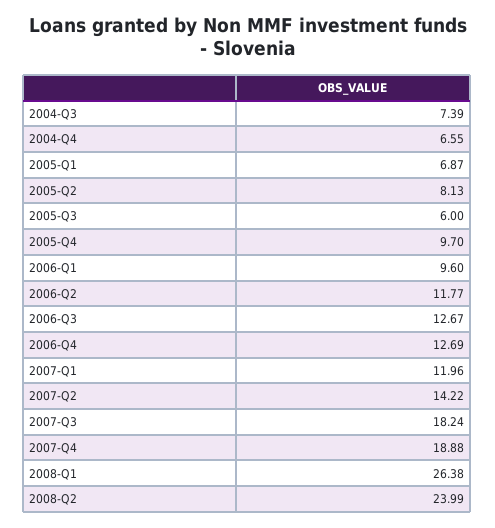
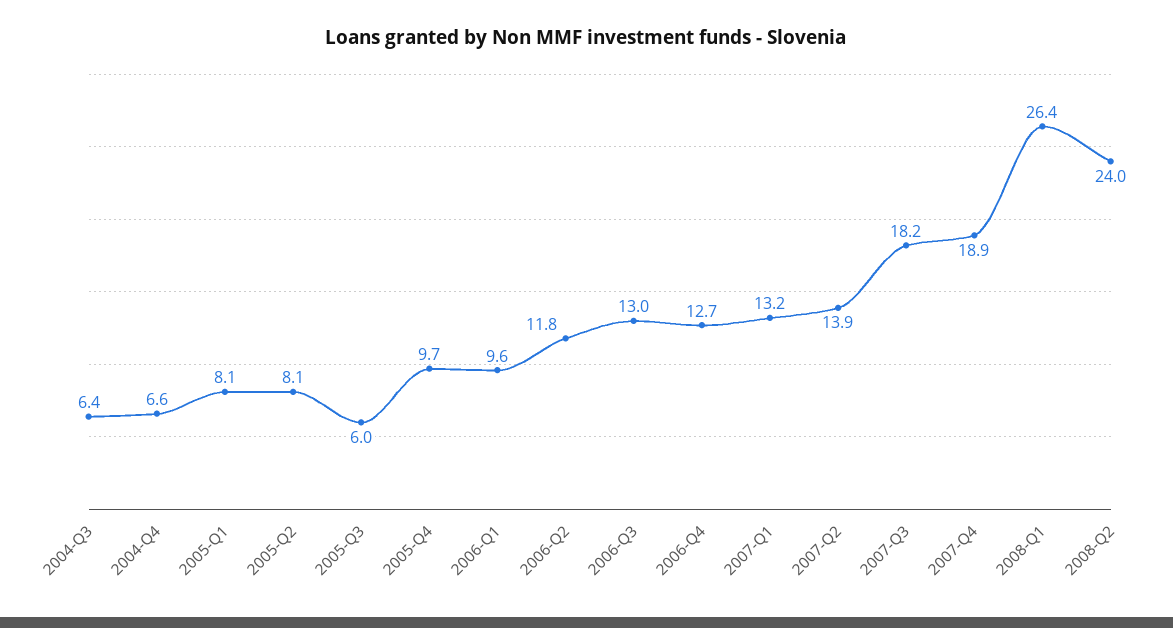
2004-Q3: 7.39 -> 6.4
2005-Q1: 6.87 -> 8.1
2006-Q3: 12.67 -> 13
2007-Q1: 11.96 -> 13.2
2007-Q2: 14.22 -> 13.9

